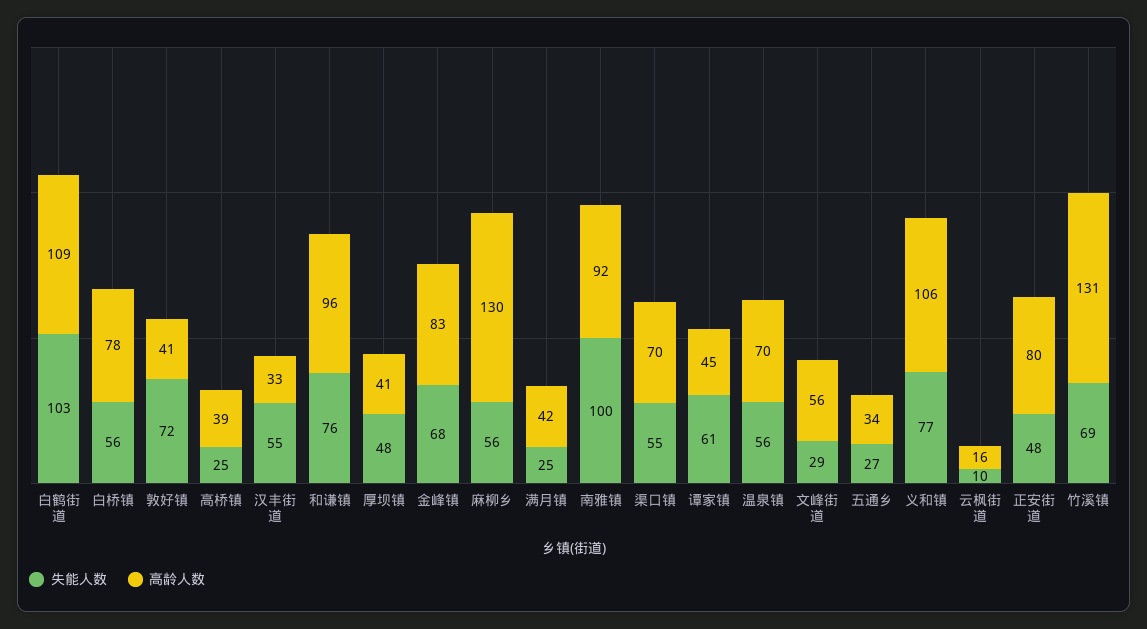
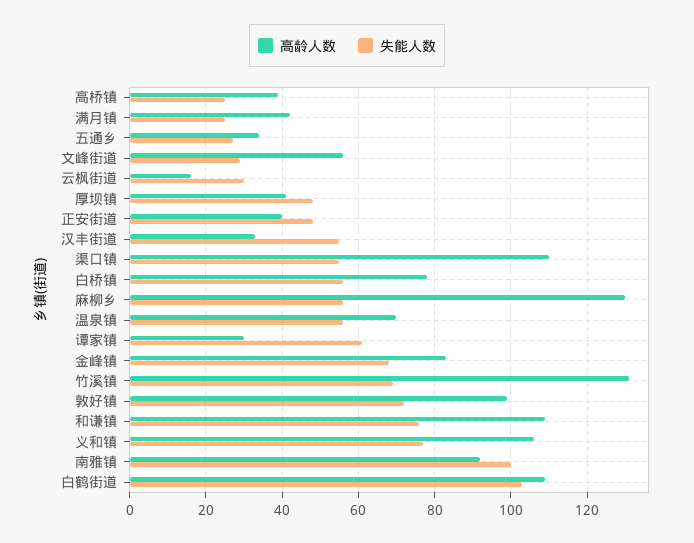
高龄人数, 敦好镇: 41 -> 100
高龄人数, 和谦镇: 96 -> 110
高龄人数, 渠口镇: 70 -> 110
高龄人数, 谭家镇: 45 -> 30
失能人数, 云枫街道: 10 -> 30
高龄人数, 正安街道: 80 -> 40

